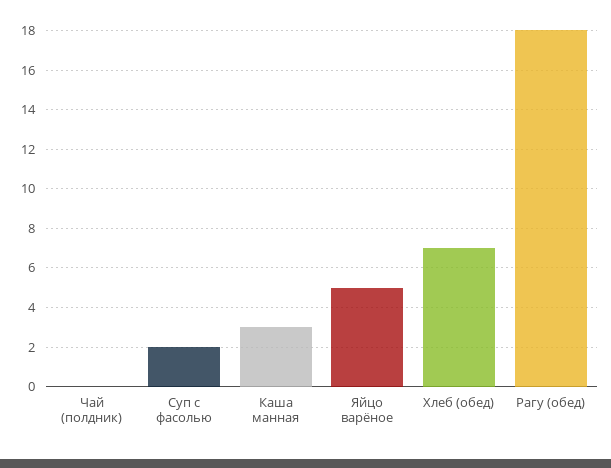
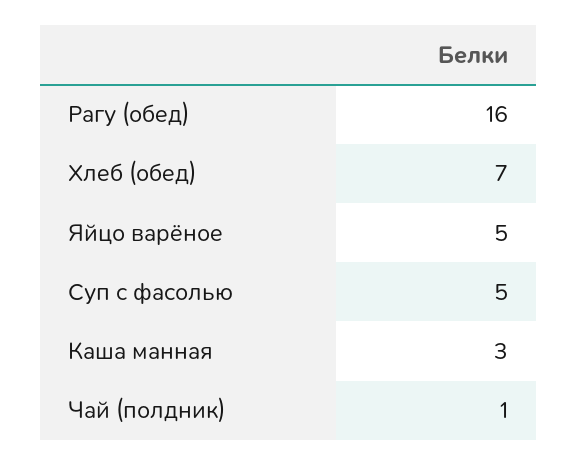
Чай (полдник): 0 -> 1
Суп с фасолью: 2 -> 5
Рагу (обед): 18 -> 16

